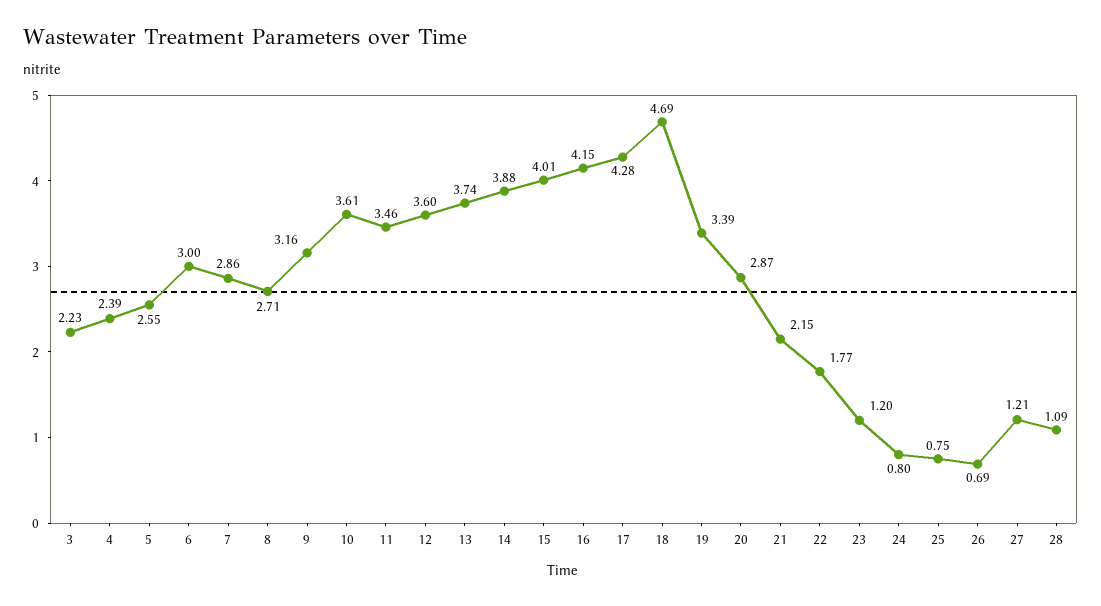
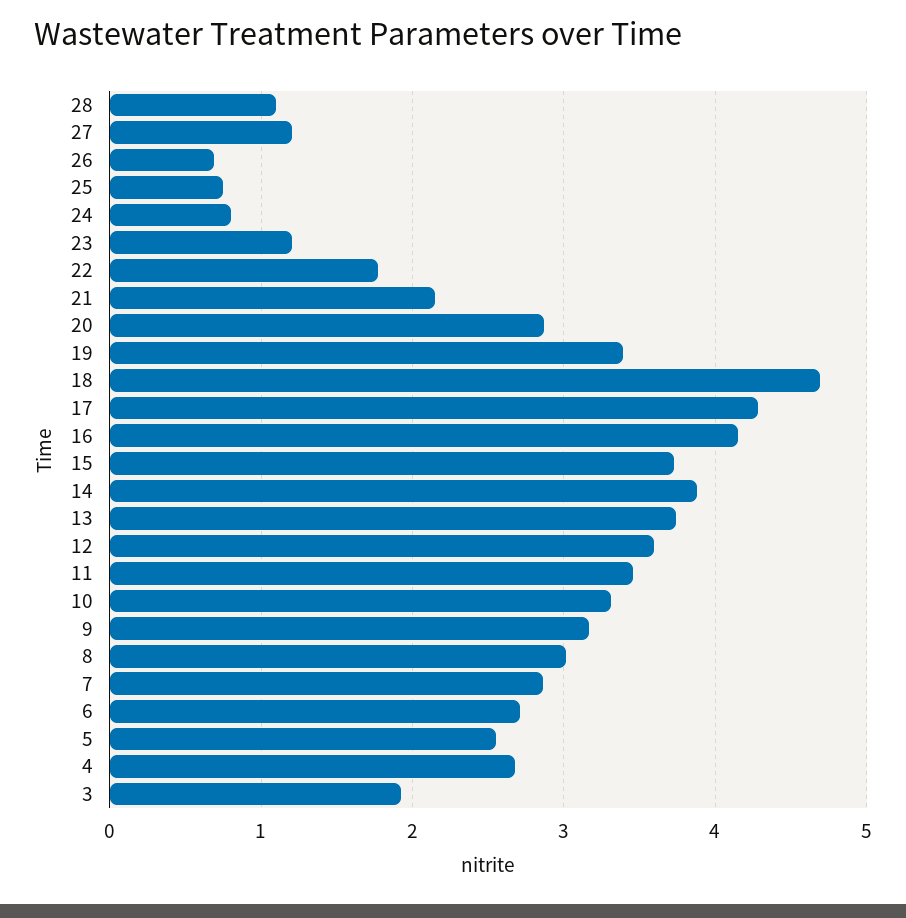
3: 2.23 -> 1.9
4: 2.39 -> 2.7
6: 3 -> 2.7
8: 2.71 -> 3
10: 3.61 -> 3.3
15: 4.01 -> 3.7

